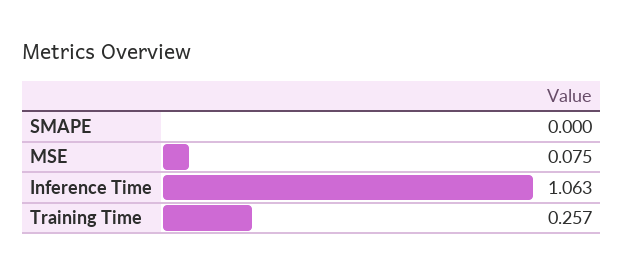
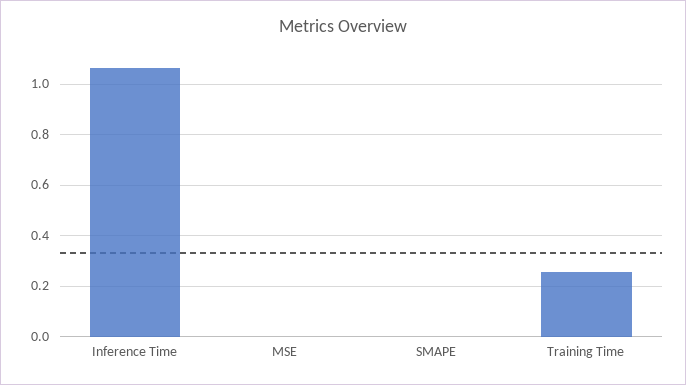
MSE: 0.075 -> 0

